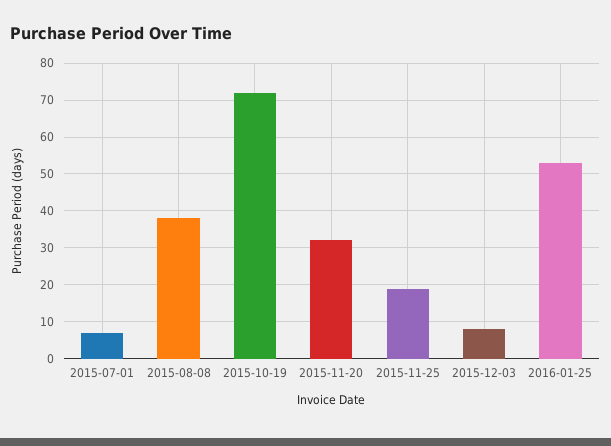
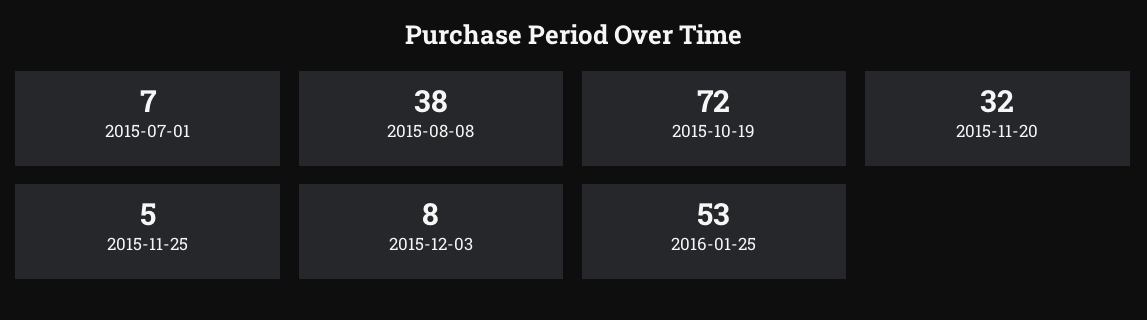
2015-11-25: 20 -> 5

